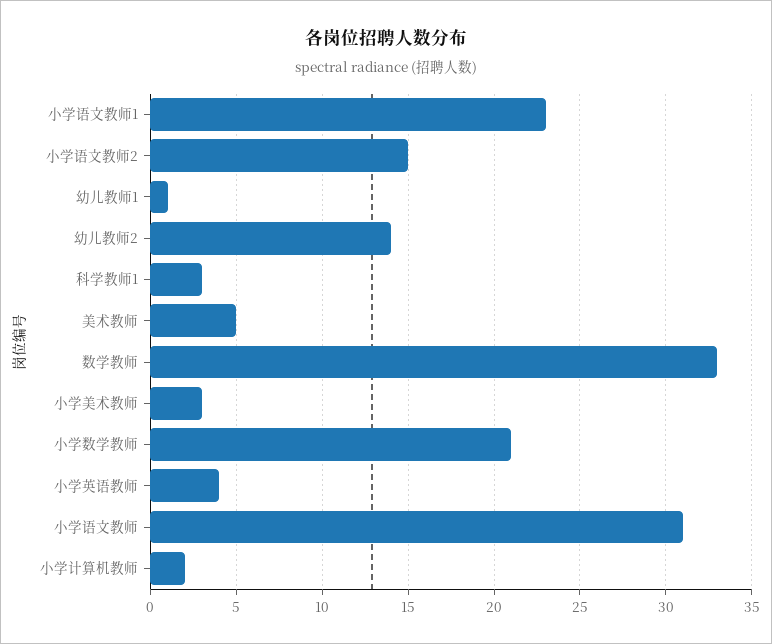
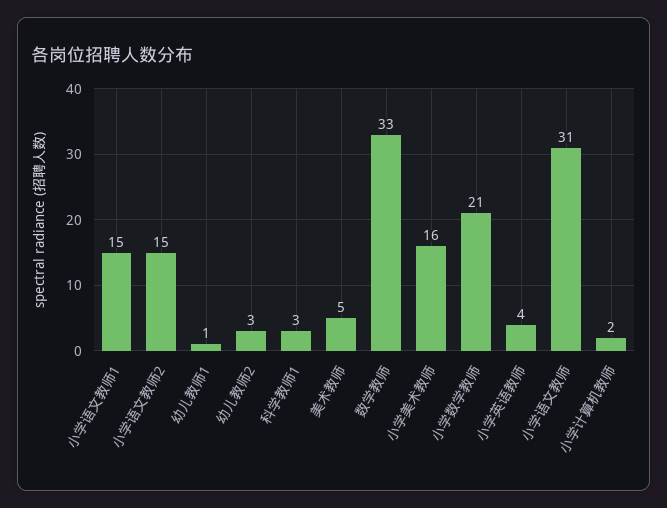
小学语文教师1: 23 -> 15
幼儿教师2: 14 -> 3
小学美术教师: 3 -> 16

